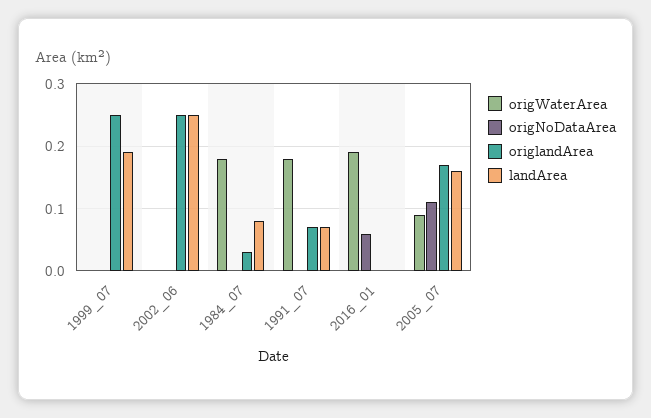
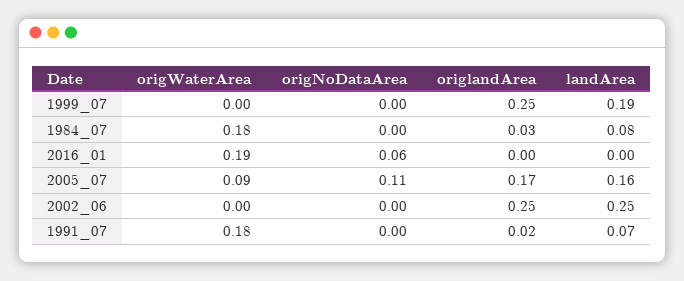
origlandArea, 1991_07: 0.07 -> 0.02

